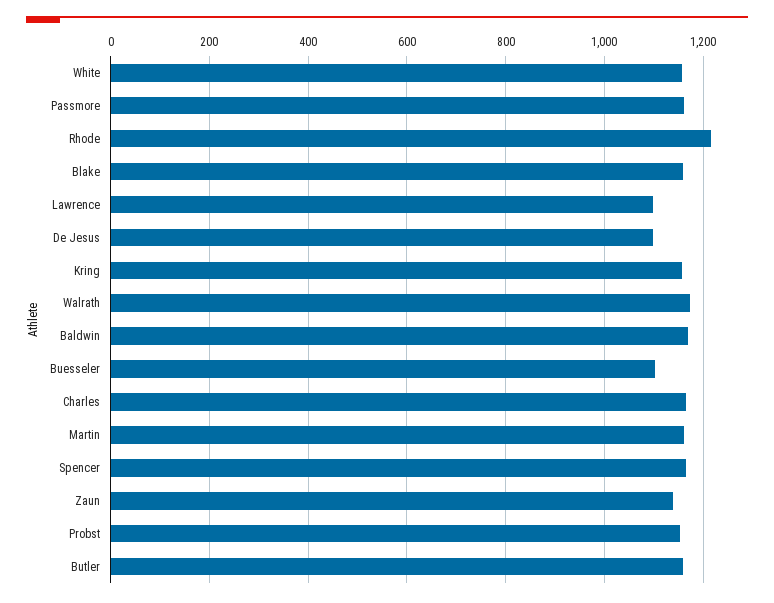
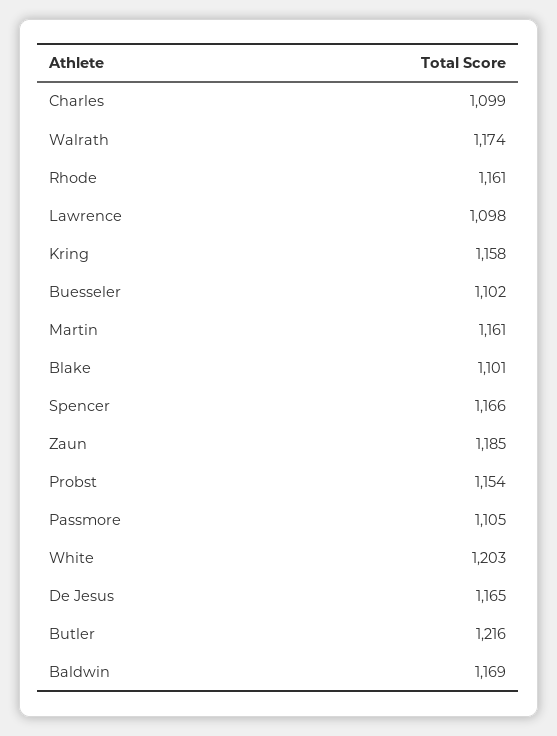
White: 1160 -> 1203
Passmore: 1160 -> 1105
Rhode: 1220 -> 1161
Blake: 1160 -> 1101
De Jesus: 1100 -> 1165
Charles: 1160 -> 1099
Zaun: 1140 -> 1185
Butler: 1160 -> 1216

